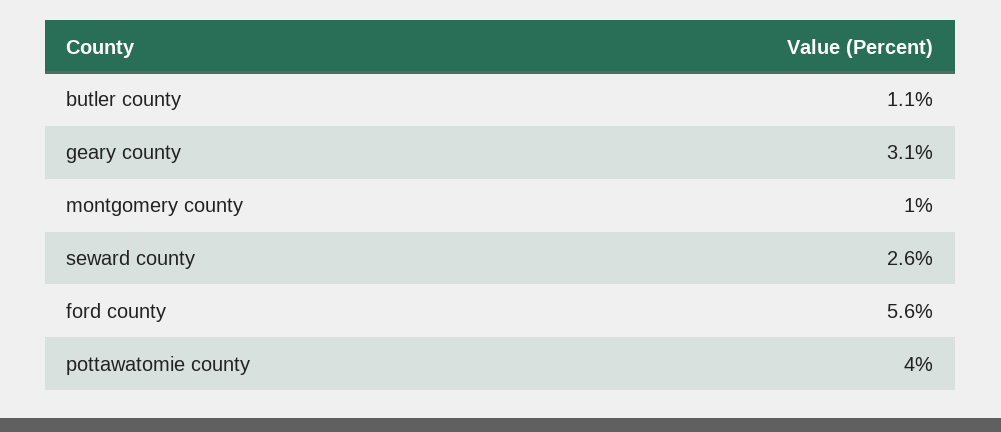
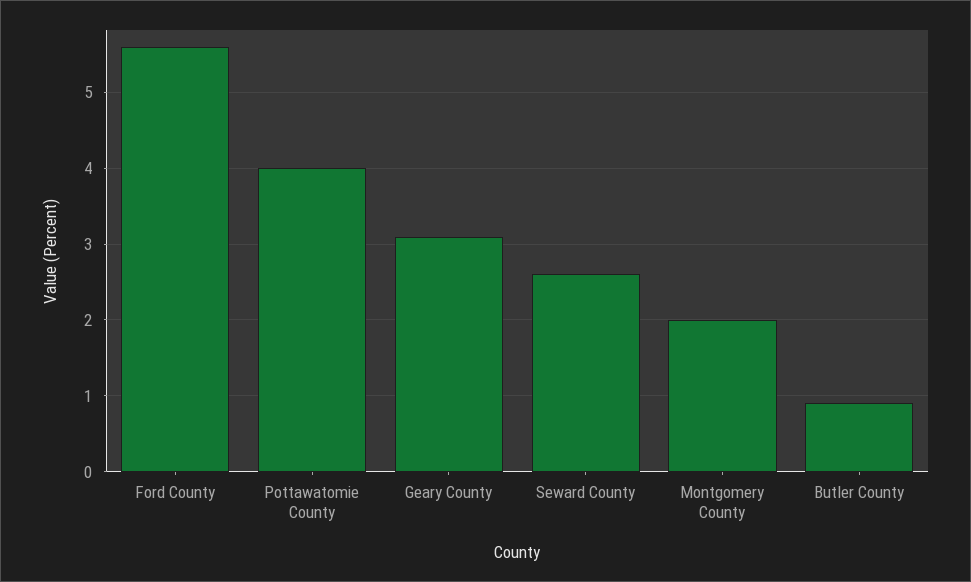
butler county: 1.1 -> 0.9
montgomery county: 1 -> 2

